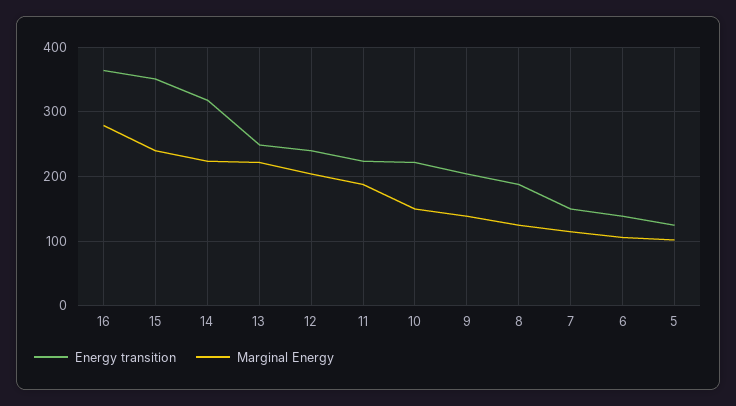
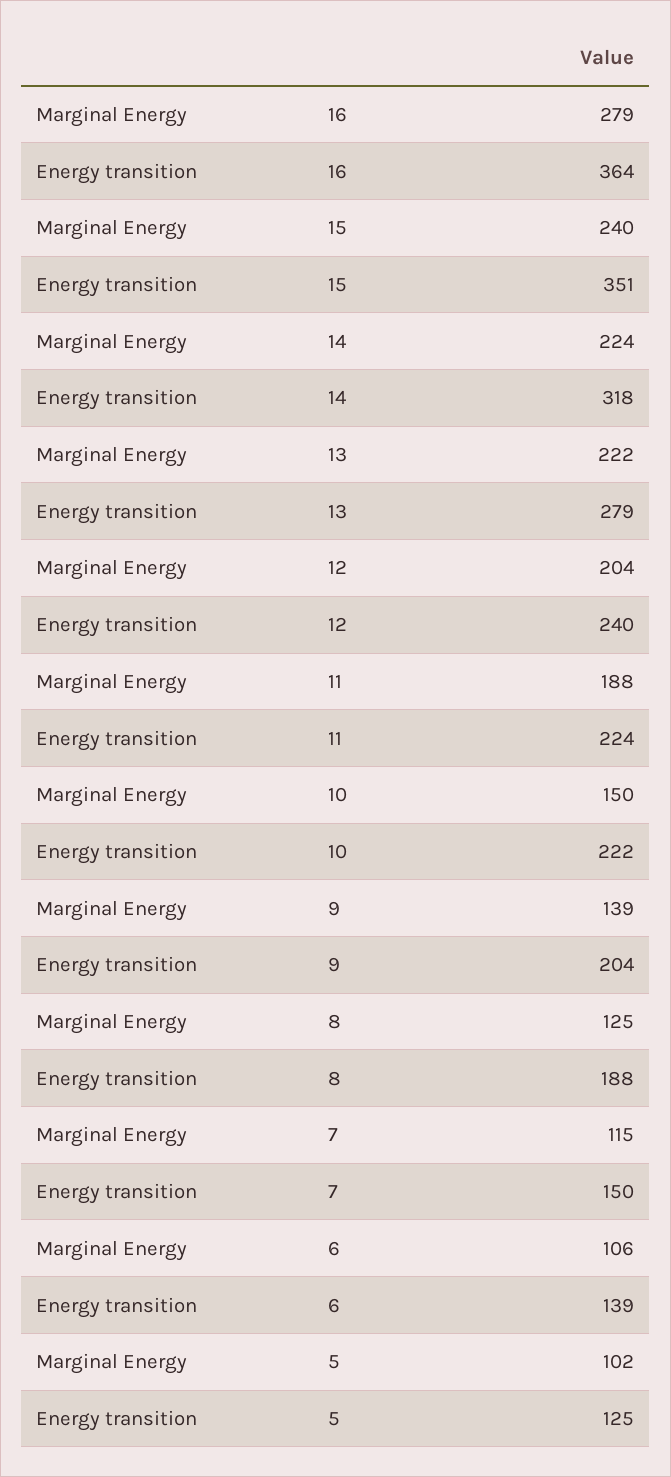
Energy transition, 13: 250 -> 279

